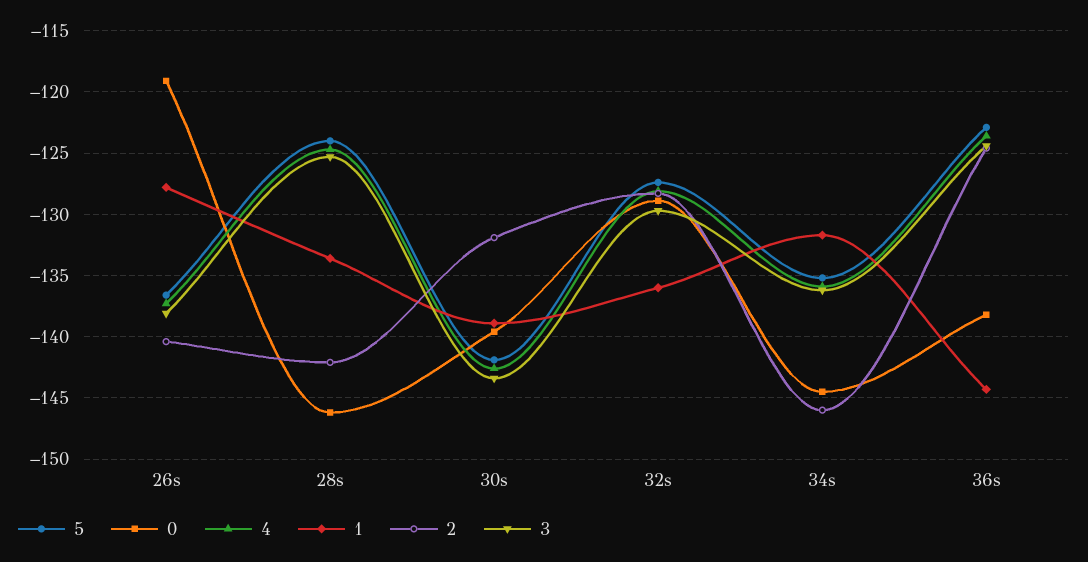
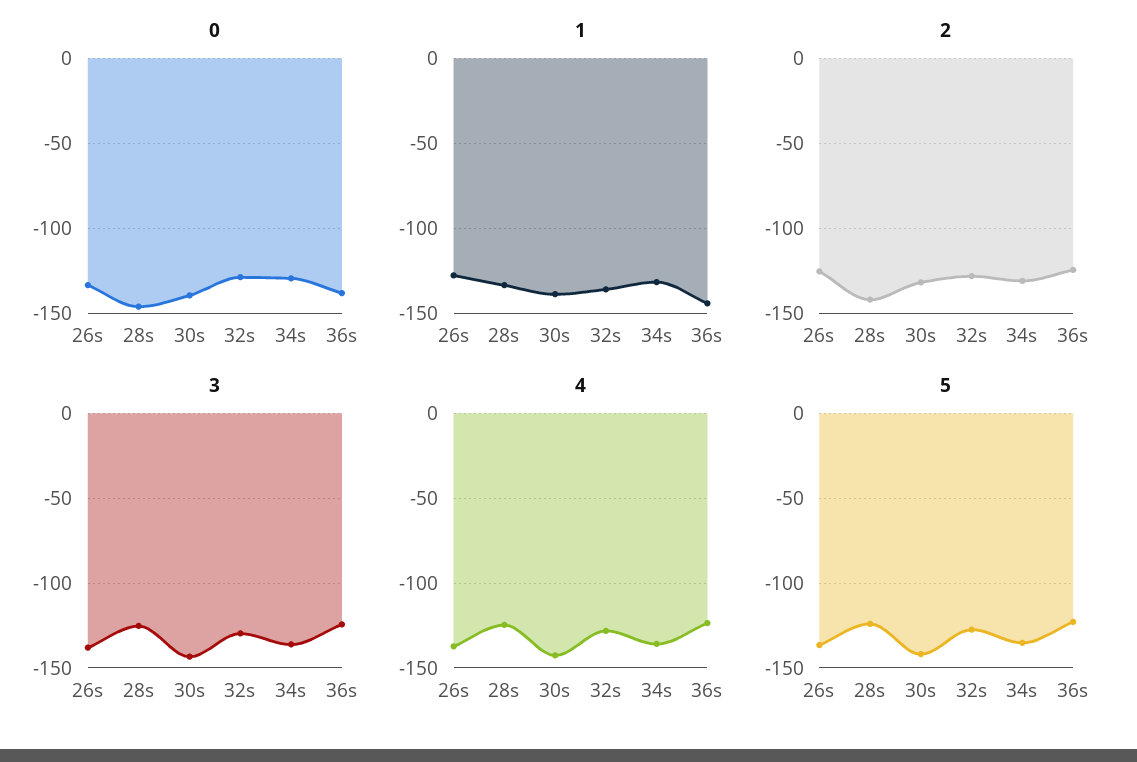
0, 26s: -119 -> -135
2, 26s: -140.5 -> -125
0, 34s: -144.5 -> -130
2, 34s: -146 -> -130

